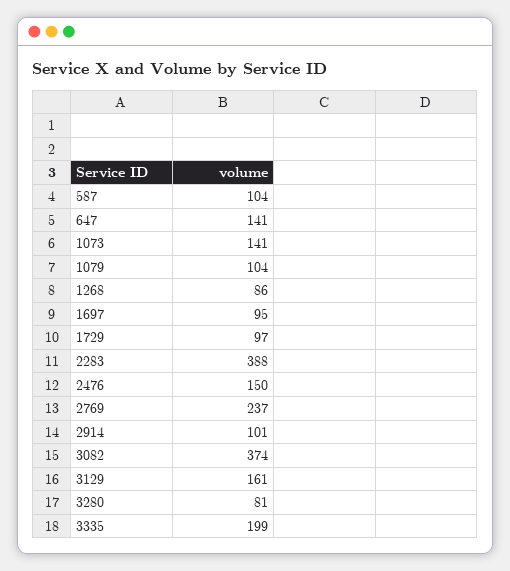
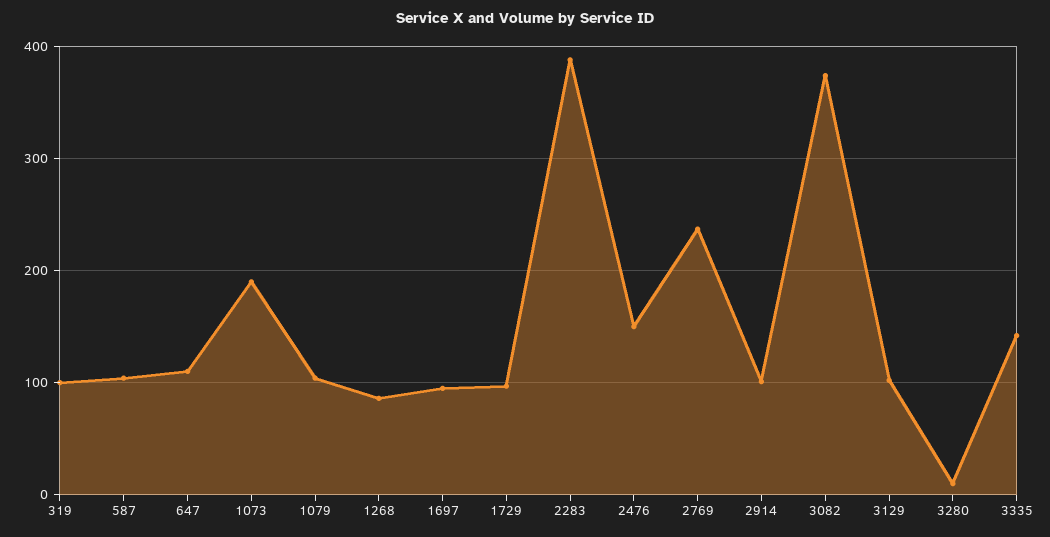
647: 141 -> 110
1073: 141 -> 190
3129: 161 -> 100
3280: 81 -> 10
3335: 199 -> 140
319: none -> 100

